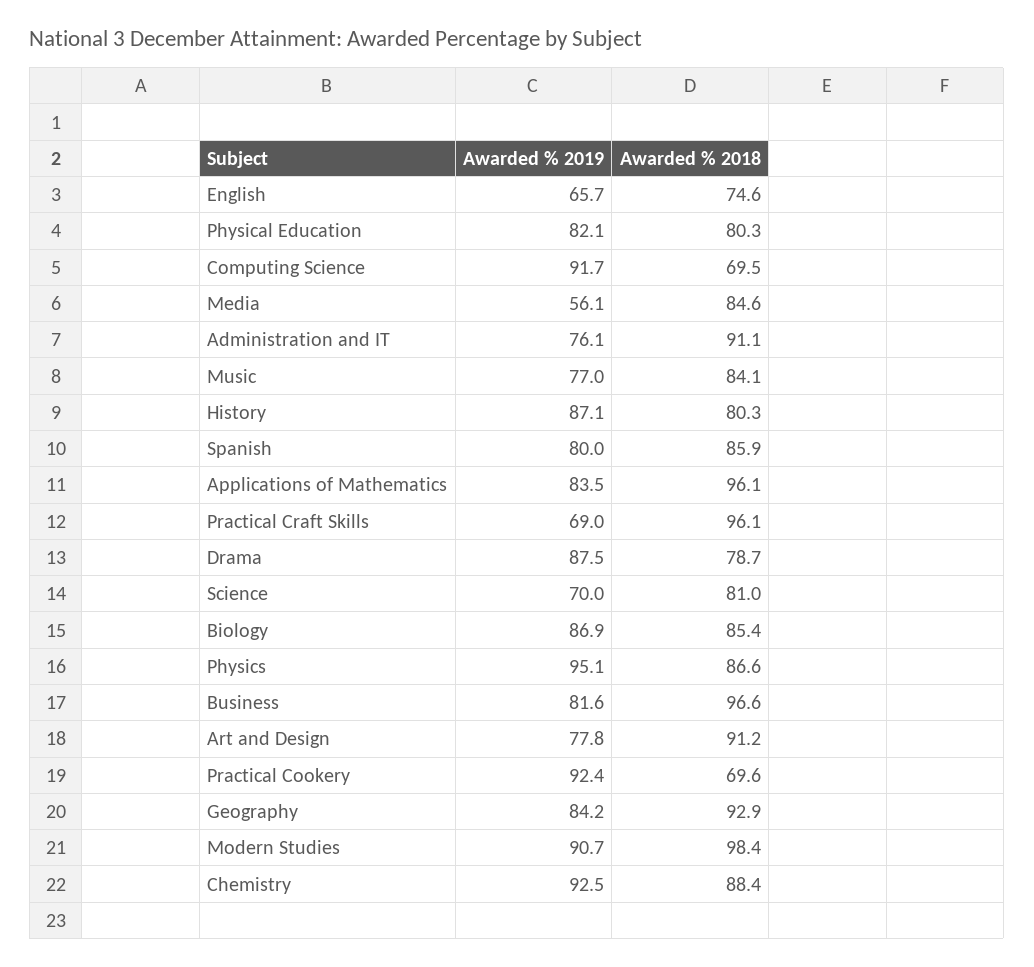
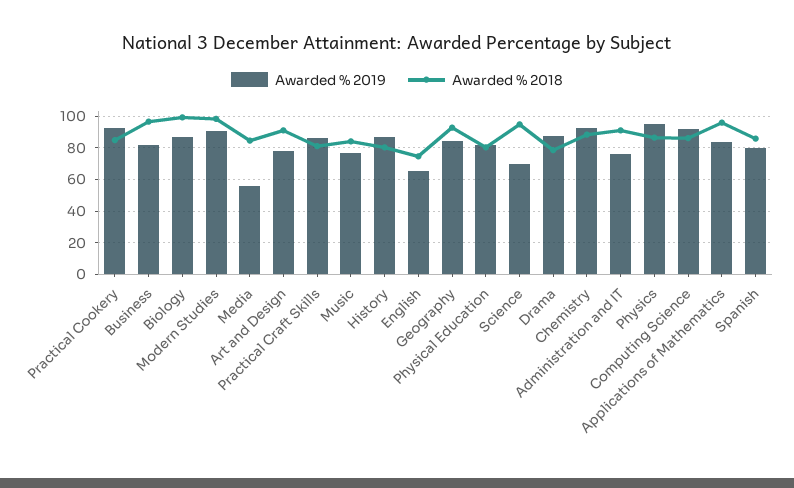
Awarded % 2018, Computing Science: 69.5 -> 85
Awarded % 2019, Practical Craft Skills: 69 -> 85
Awarded % 2018, Practical Craft Skills: 96.1 -> 80
Awarded % 2018, Science: 81 -> 95
Awarded % 2018, Biology: 85.4 -> 100
Awarded % 2018, Practical Cookery: 69.6 -> 85

